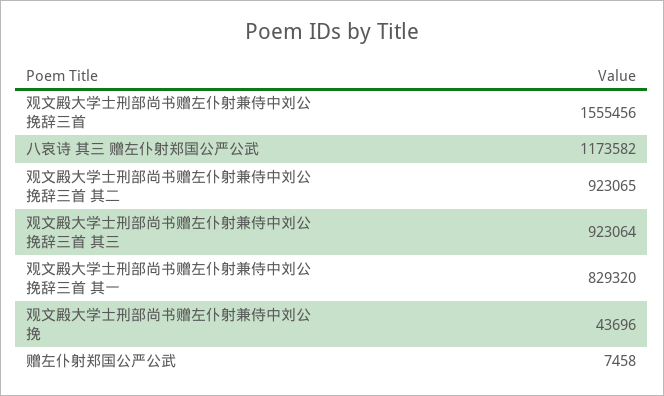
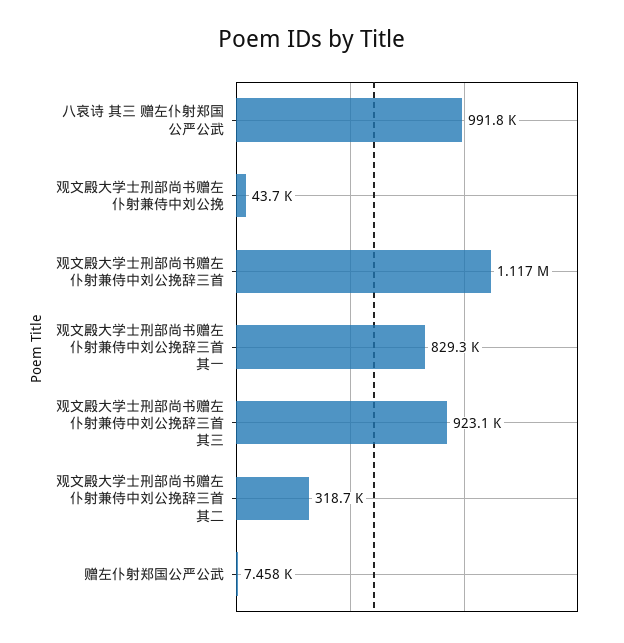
观文殿大学士刑部尚书赠左仆射兼侍中刘公挽辞三首: 1555456 -> 1117000
八哀诗 其三 赠左仆射郑国公严公武: 1173582 -> 991800
观文殿大学士刑部尚书赠左仆射兼侍中刘公挽辞三首 其二: 923065 -> 318700

